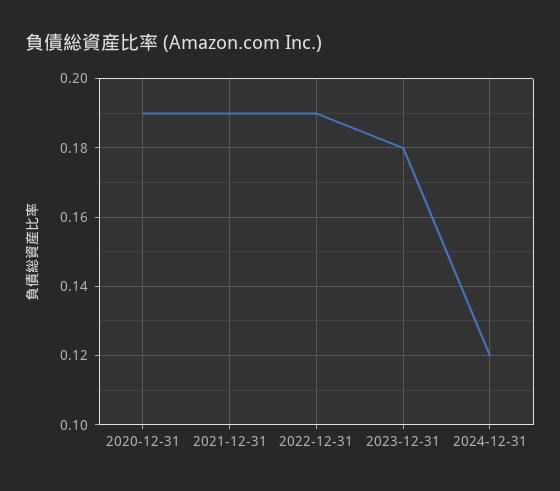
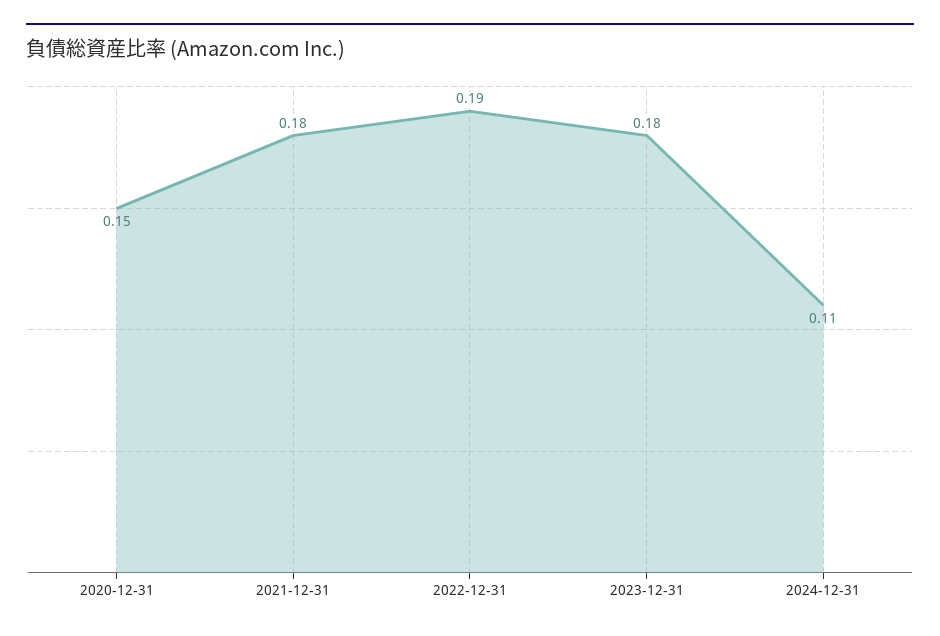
2020-12-31: 0.19 -> 0.15
2021-12-31: 0.19 -> 0.18
2024-12-31: 0.12 -> 0.11

